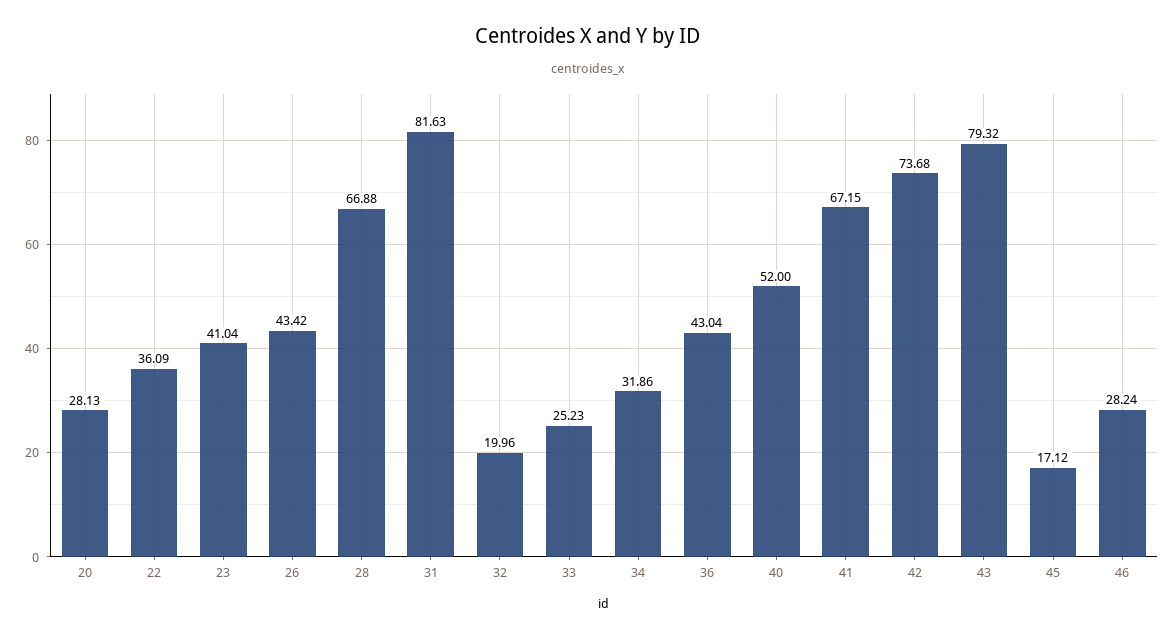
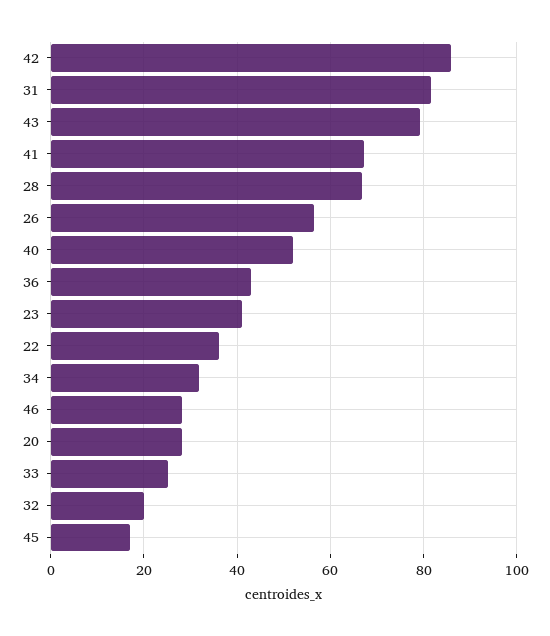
26: 43.42 -> 56
42: 73.68 -> 86

